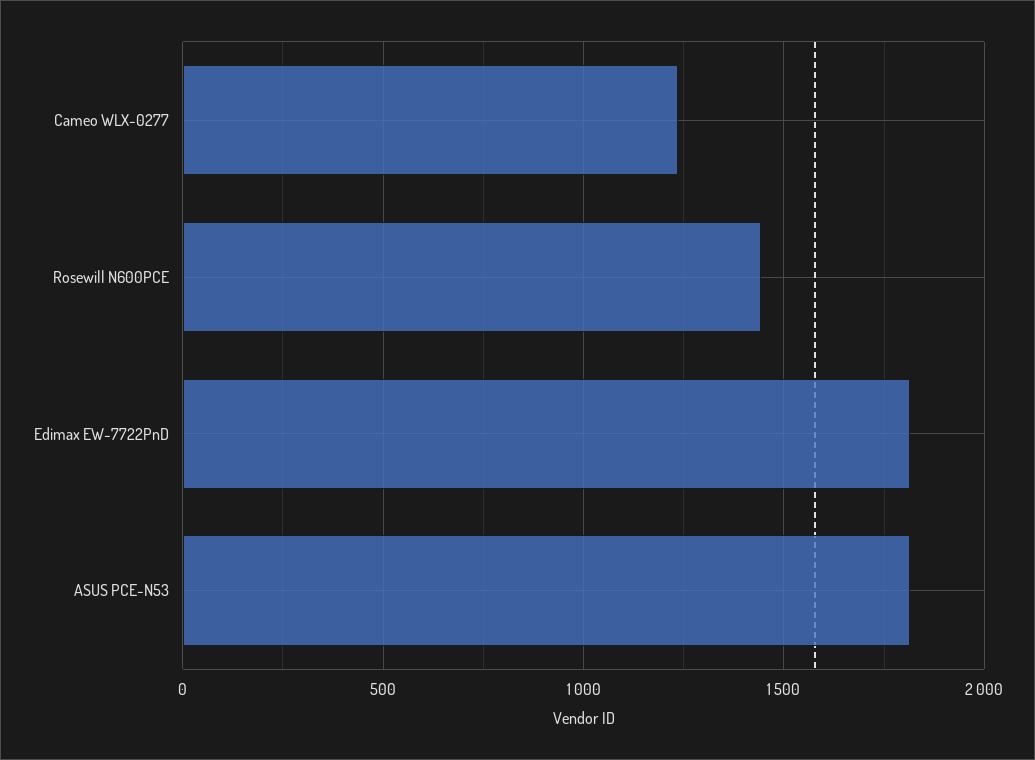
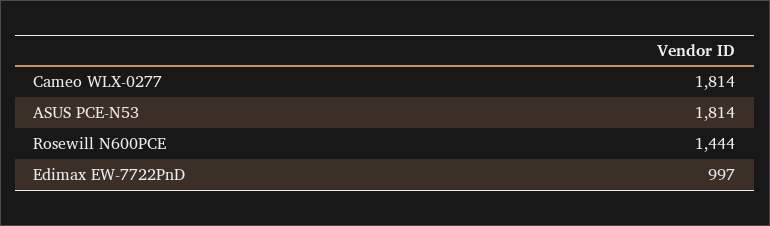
Cameo WLX-0277: 1250 -> 1814
Edimax EW-7722PnD: 1800 -> 997

